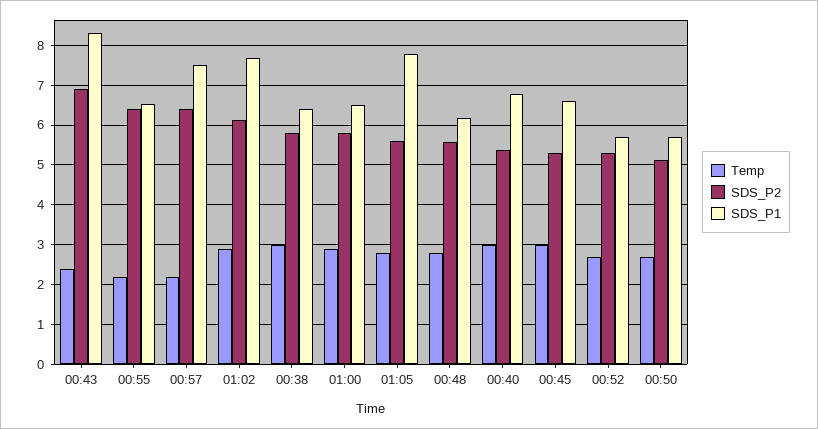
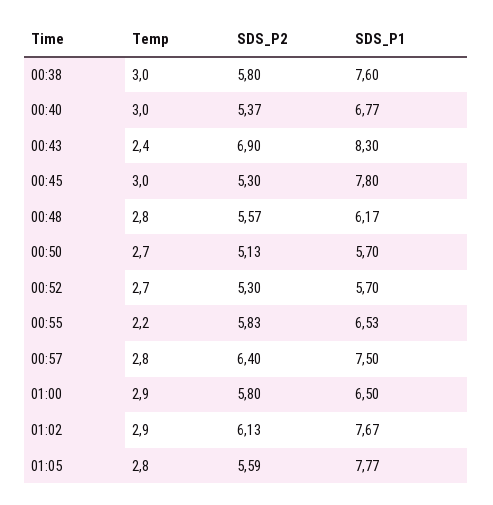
SDS_P2, 00:55: 6.4 -> 5.83
Temp, 00:57: 2.2 -> 2.8
SDS_P1, 00:38: 6.4 -> 7.6
SDS_P1, 00:45: 6.6 -> 7.8

